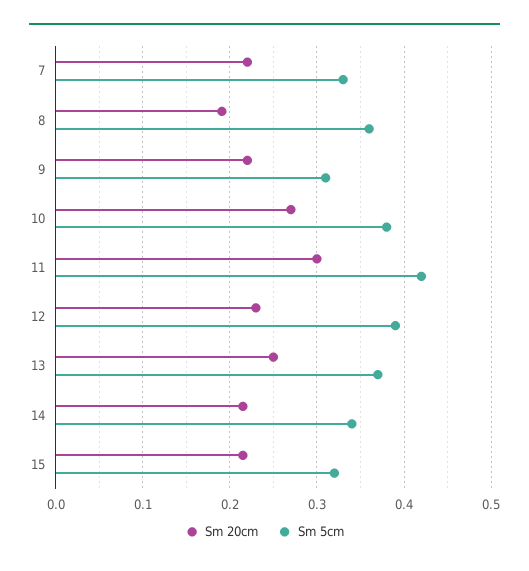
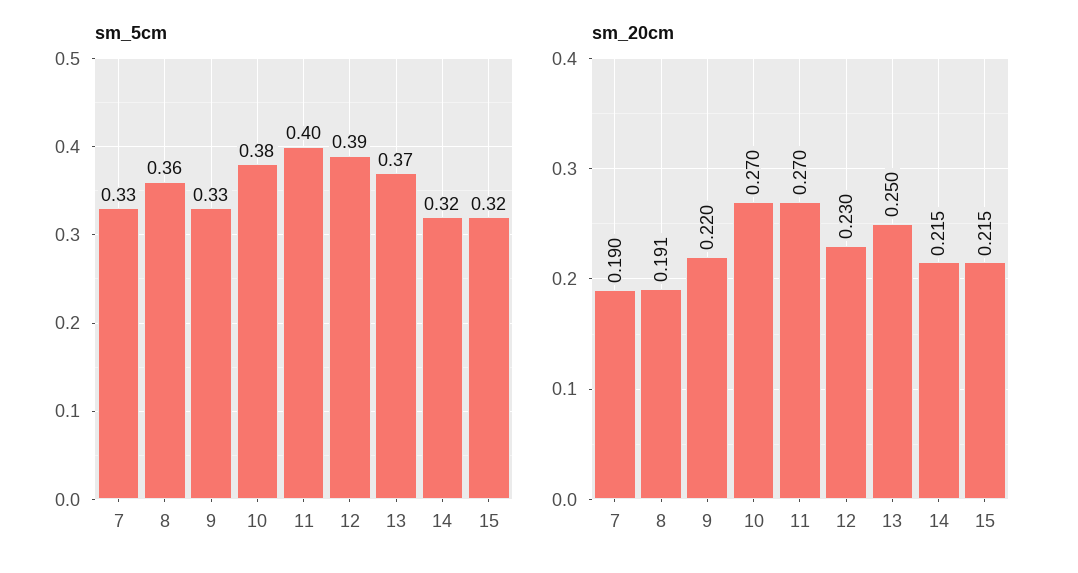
Sm 20cm, 7: 0.22 -> 0.19
Sm 5cm, 9: 0.31 -> 0.33
Sm 20cm, 11: 0.3 -> 0.27
Sm 5cm, 11: 0.42 -> 0.4
Sm 5cm, 14: 0.34 -> 0.32

